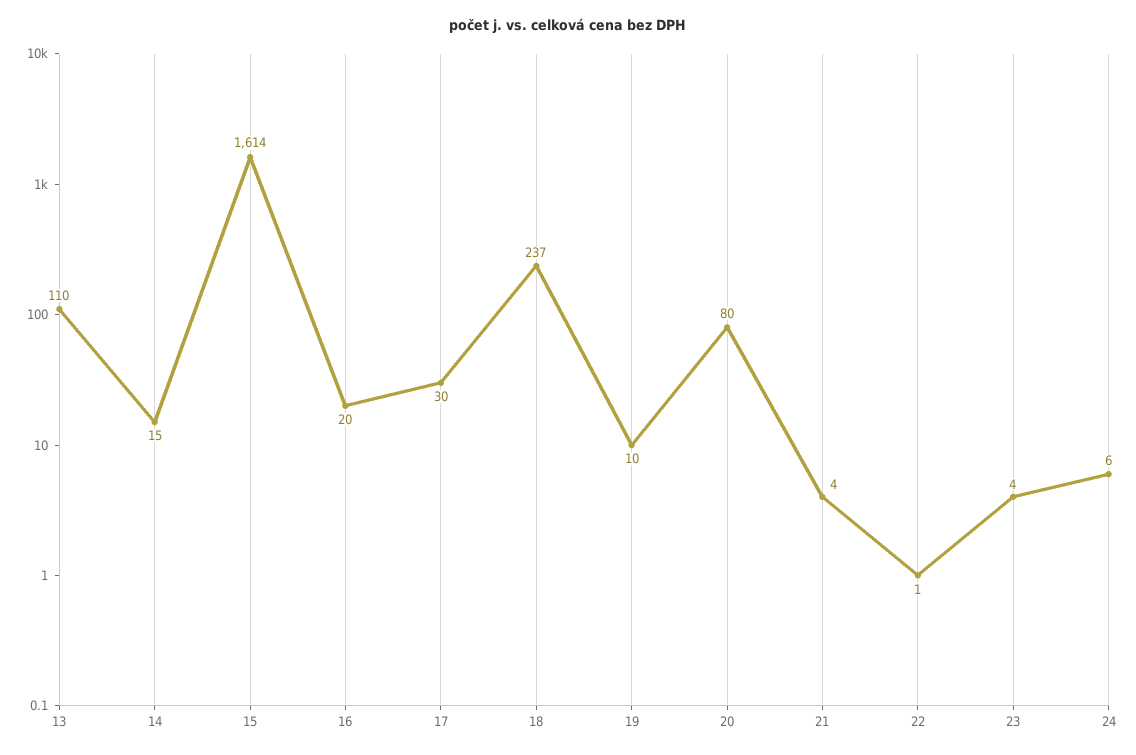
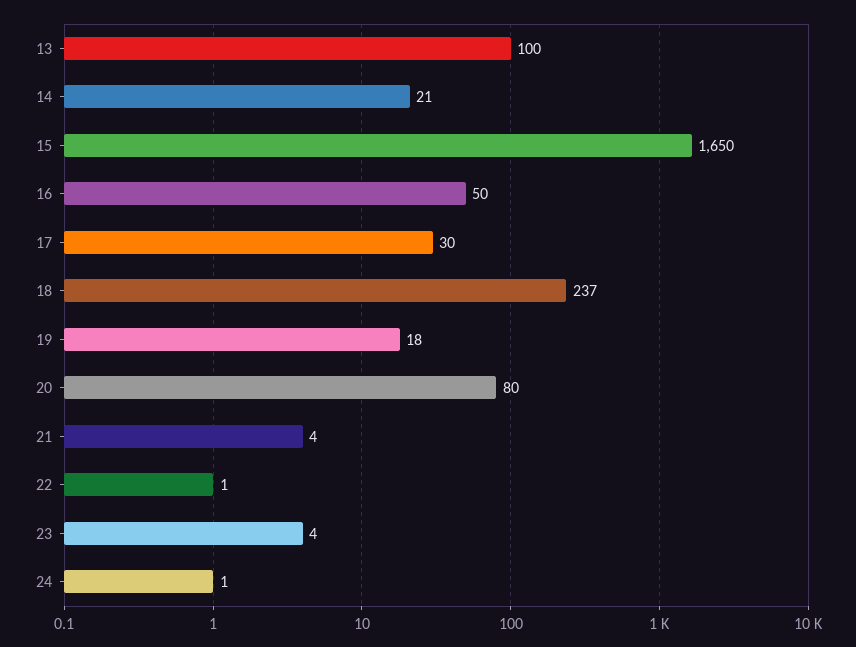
13: 110 -> 100
14: 15 -> 21
15: 1614 -> 1650
16: 20 -> 50
19: 10 -> 18
24: 6 -> 1

